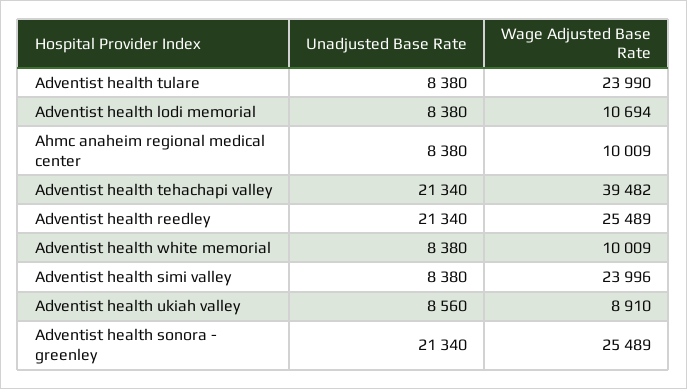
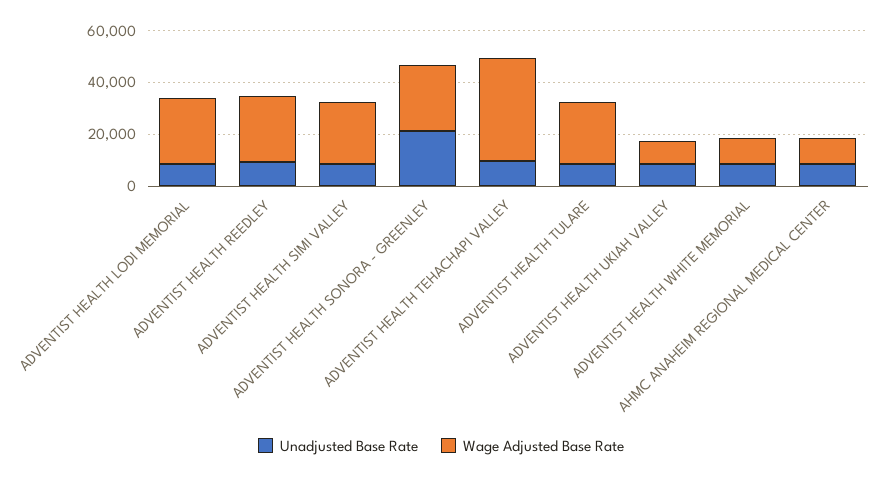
Wage Adjusted Base Rate, Adventist health lodi memorial: 10694 -> 25000
Unadjusted Base Rate, Adventist health tehachapi valley: 21340 -> 10000
Unadjusted Base Rate, Adventist health reedley: 21340 -> 10000

